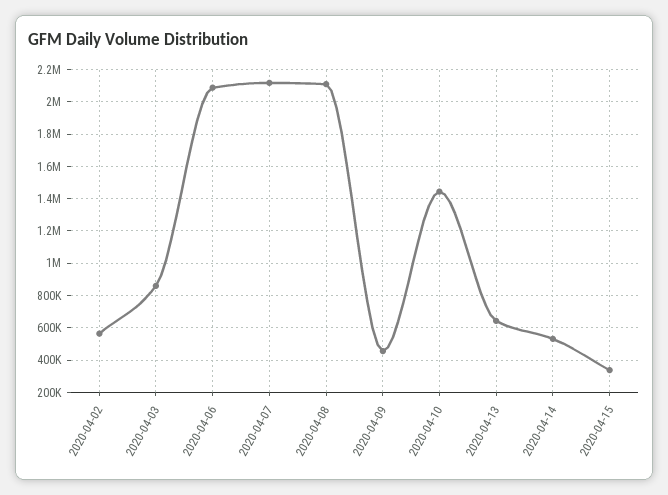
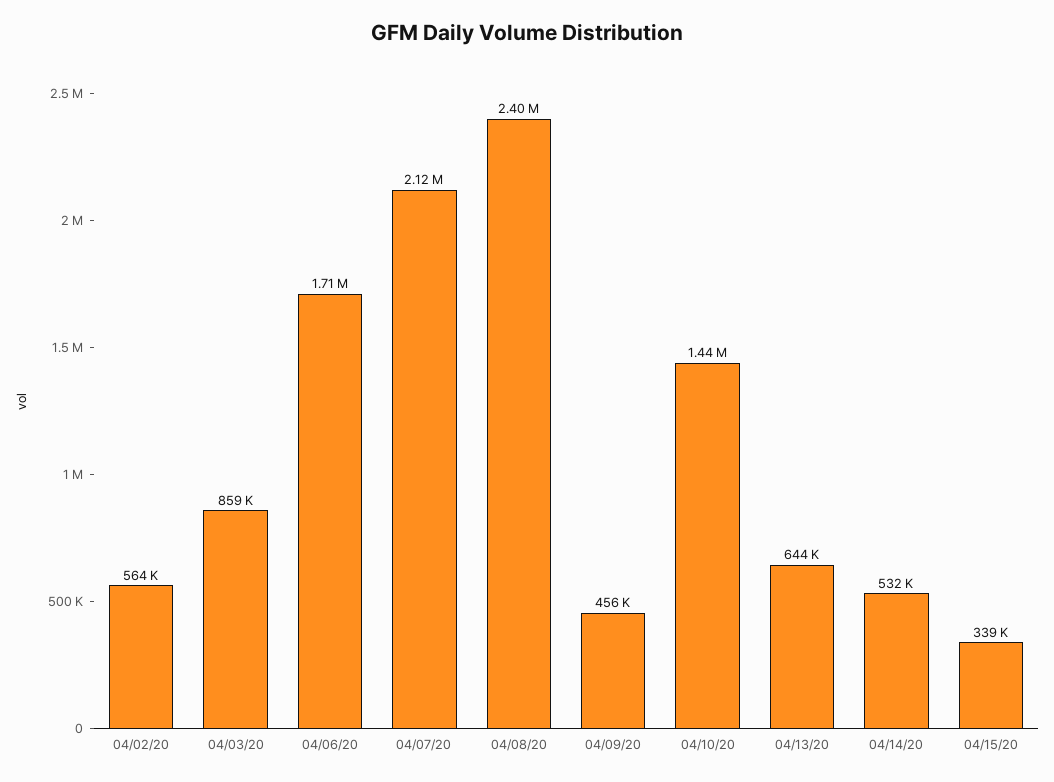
2020-04-06: 2100000 -> 1710000
2020-04-08: 2100000 -> 2400000

